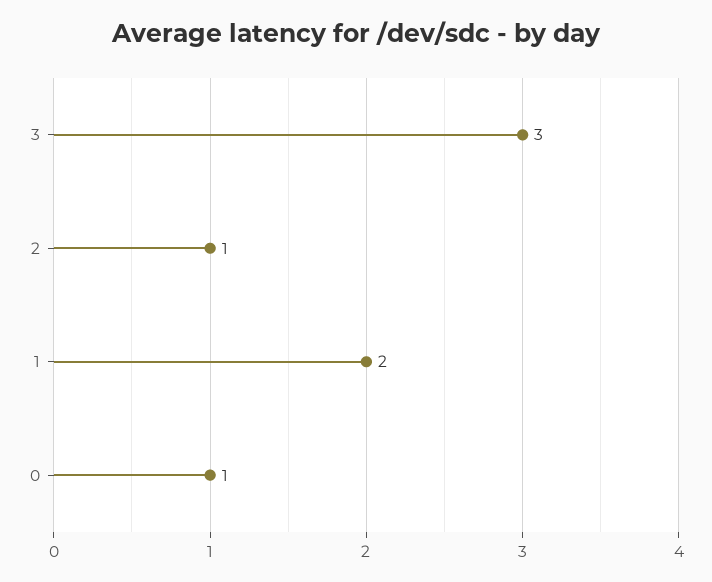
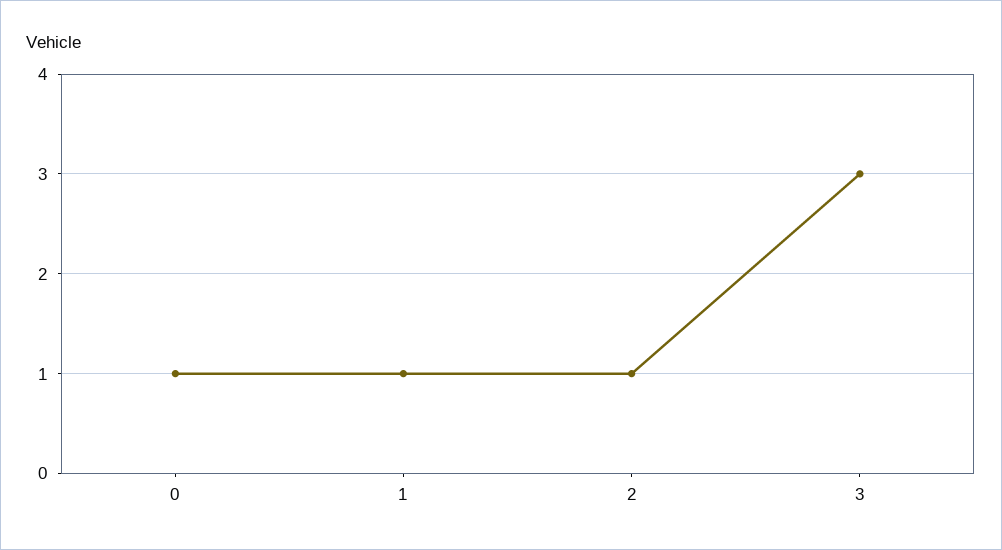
1: 2 -> 1

